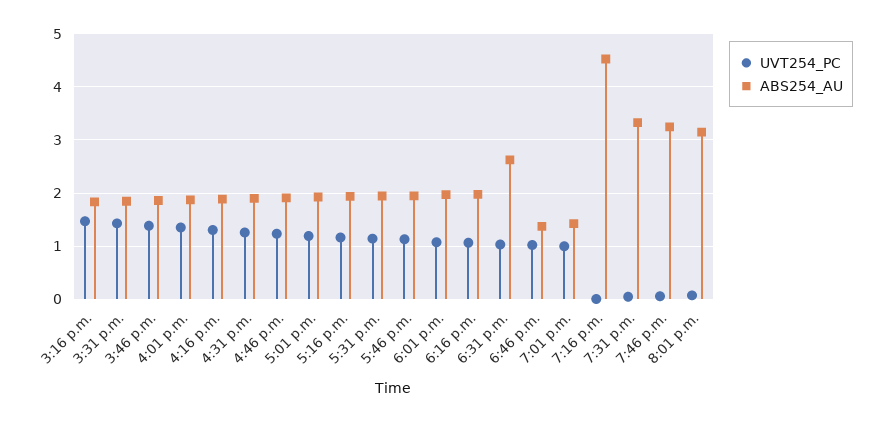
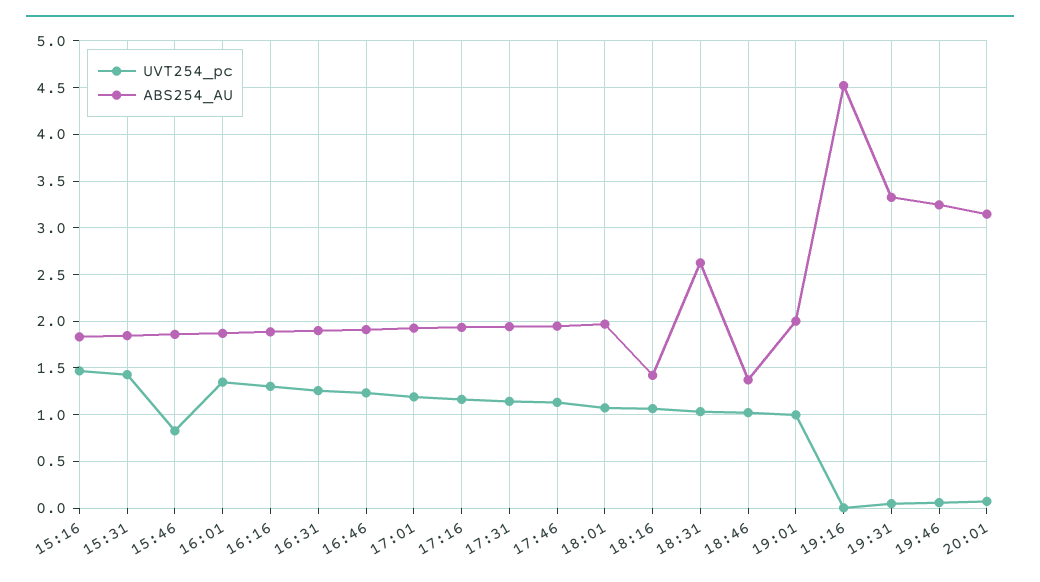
UVT254_PC, 3:46 p.m.: 1.4 -> 0.8
ABS254_AU, 6:16 p.m.: 2 -> 1.4
ABS254_AU, 7:01 p.m.: 1.4 -> 2

